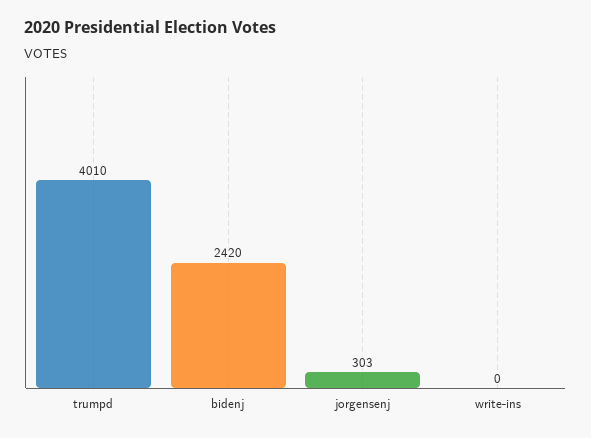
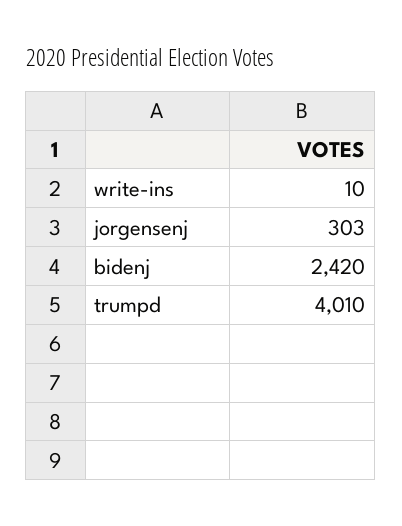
write-ins: 0 -> 10

